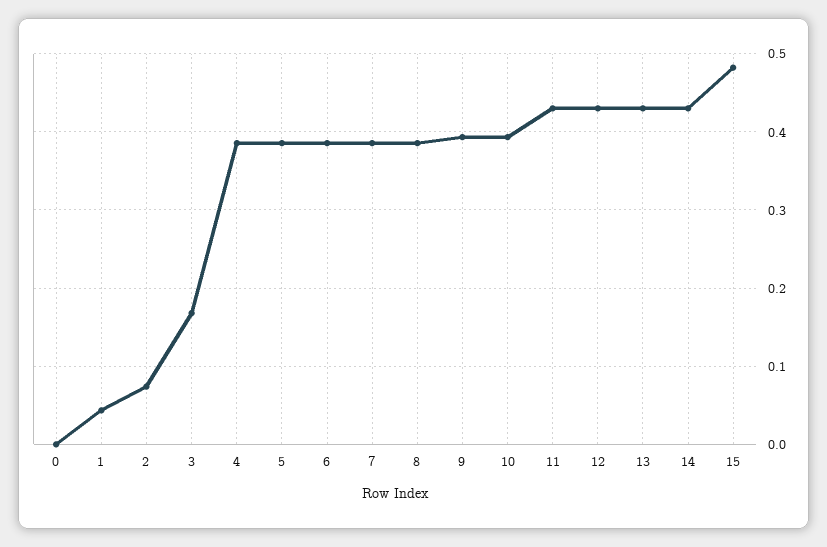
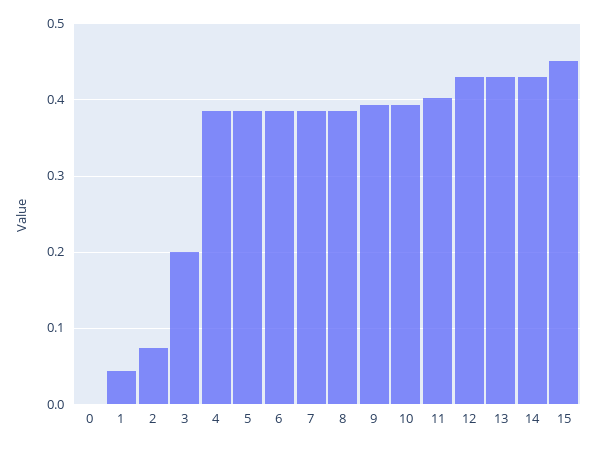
3: 0.17 -> 0.2
11: 0.43 -> 0.4
15: 0.48 -> 0.45

